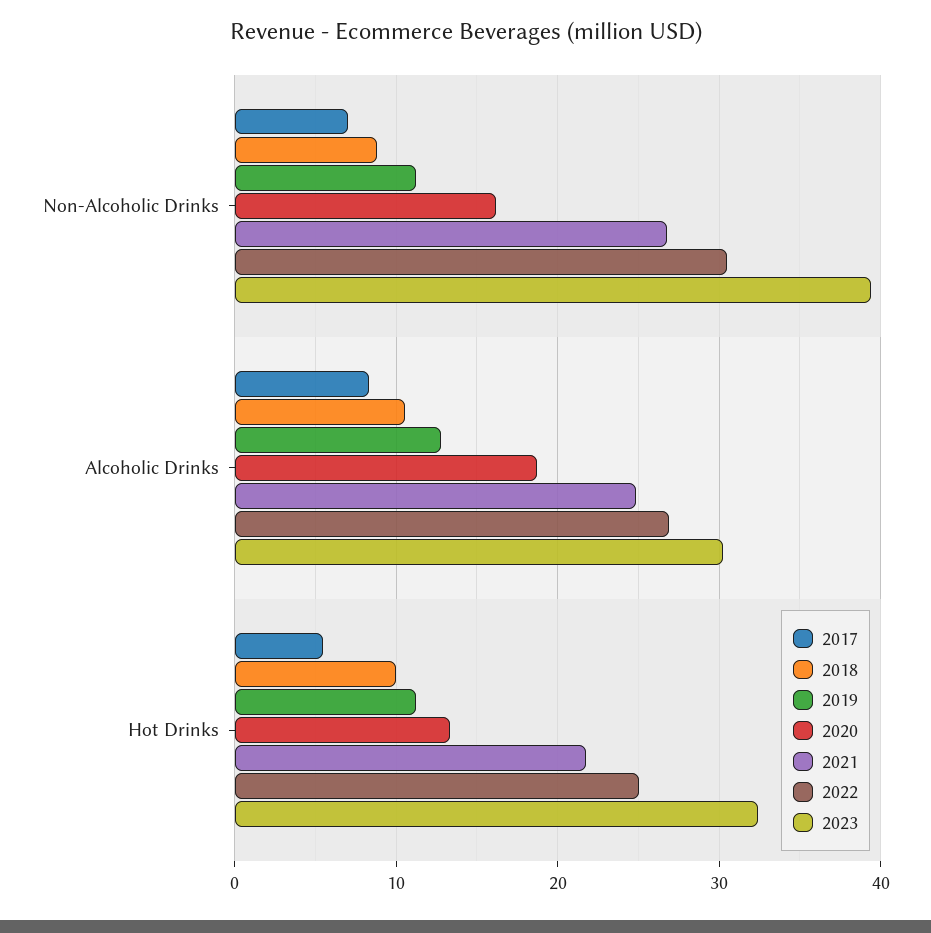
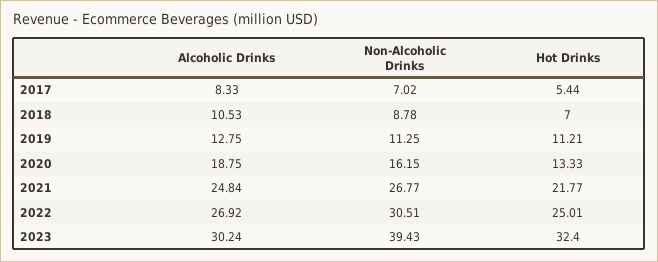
2018, Hot Drinks: 10 -> 7

